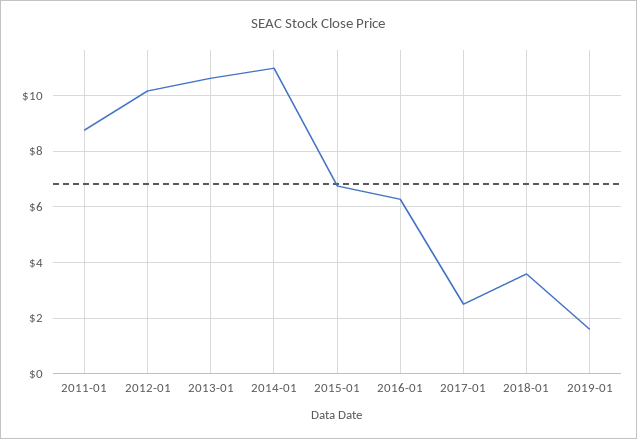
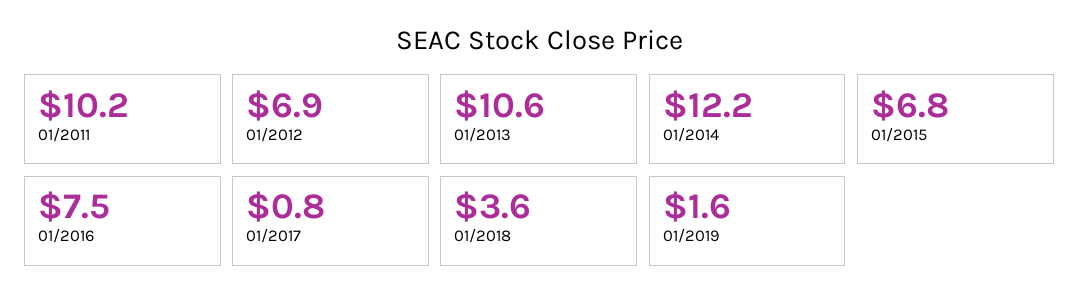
2011-01: 8.75 -> 10.2
2012-01: 10.25 -> 6.9
2014-01: 11 -> 12.2
2016-01: 6.25 -> 7.5
2017-01: 2.5 -> 0.8

